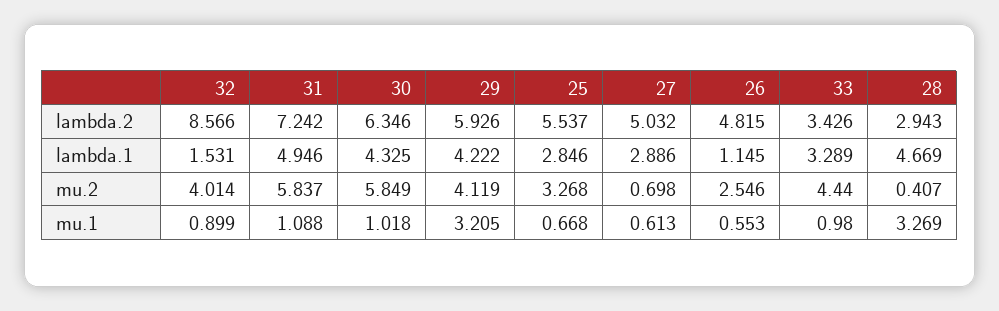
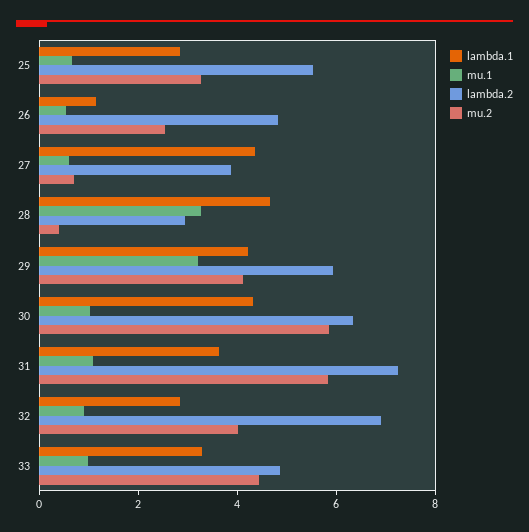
lambda.2, 32: 8.566 -> 7
lambda.2, 27: 5.032 -> 4
lambda.2, 33: 3.426 -> 5
lambda.1, 32: 1.531 -> 3
lambda.1, 31: 4.946 -> 3.5
lambda.1, 27: 2.886 -> 4.5

